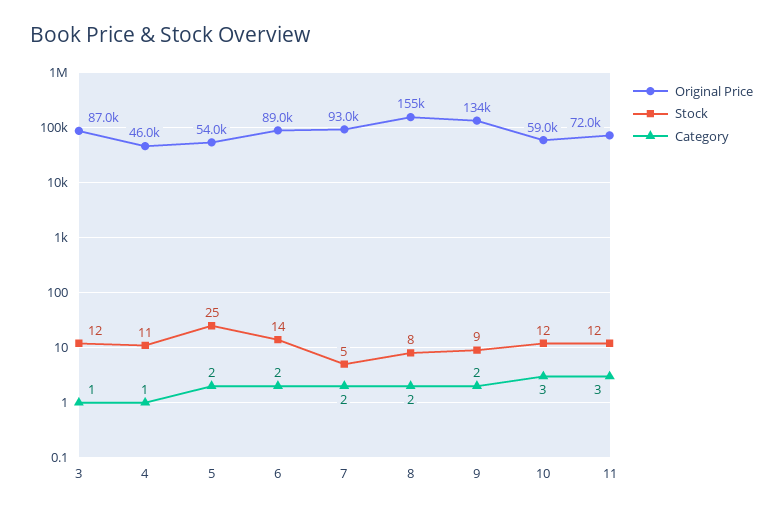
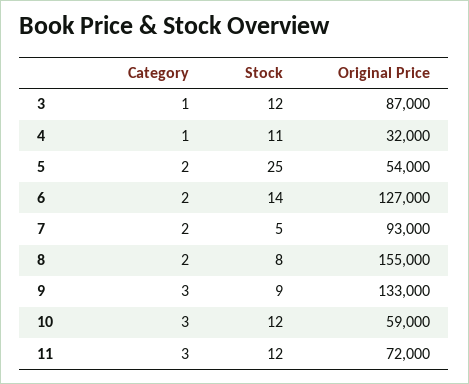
Original Price, 4: 46000 -> 32000
Original Price, 6: 89000 -> 127000
Original Price, 9: 134000 -> 133000
Category, 9: 2 -> 3

